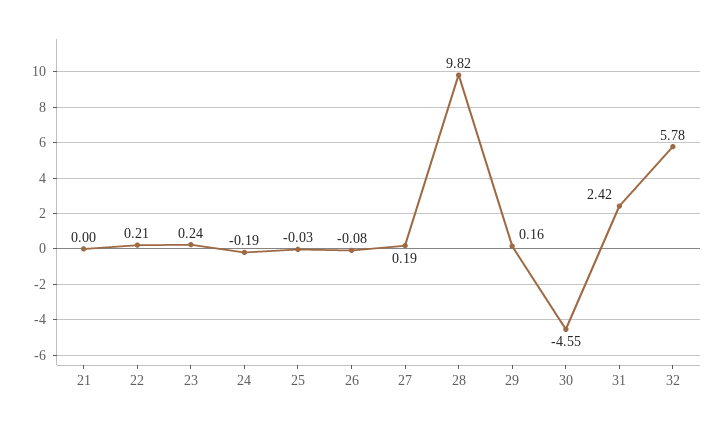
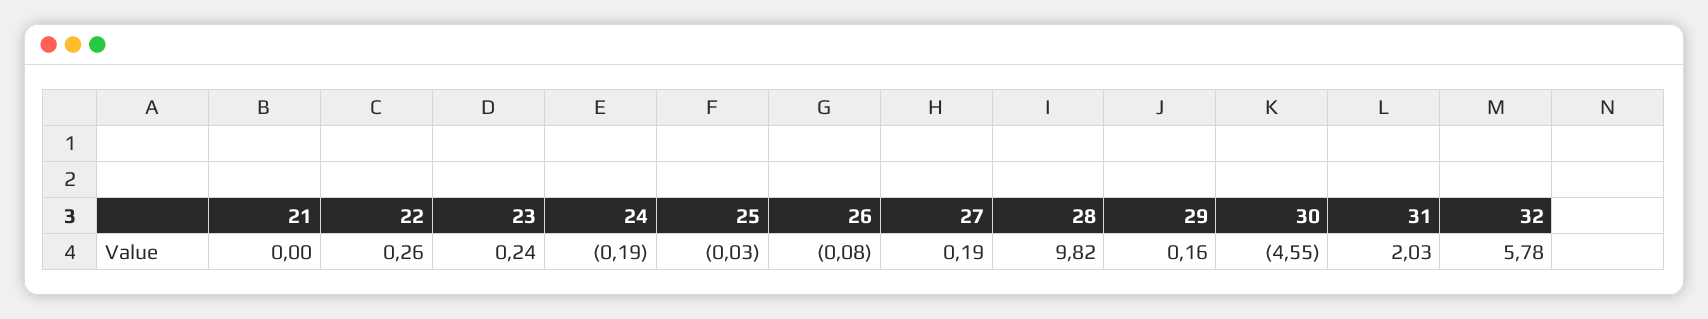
22: 0.21 -> 0.26
31: 2.42 -> 2.03

